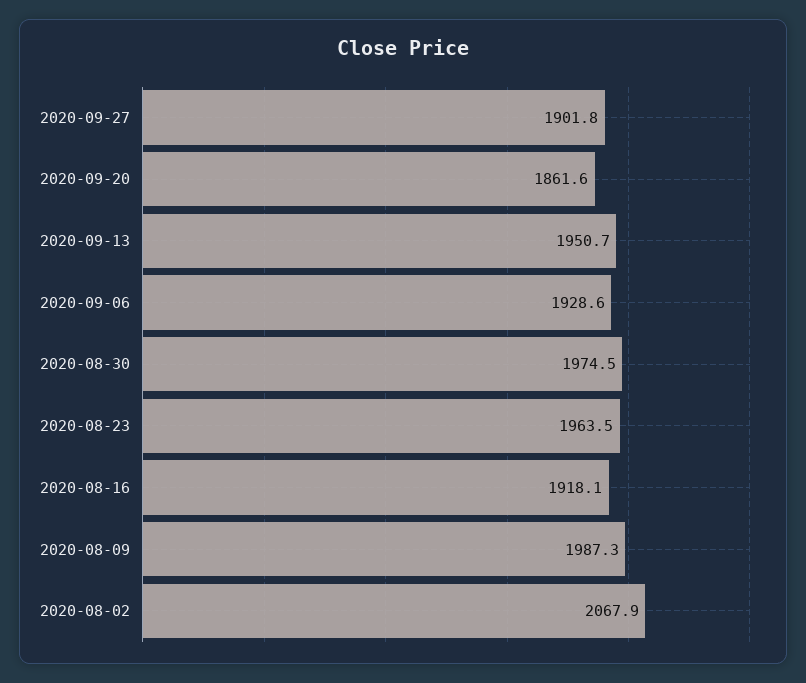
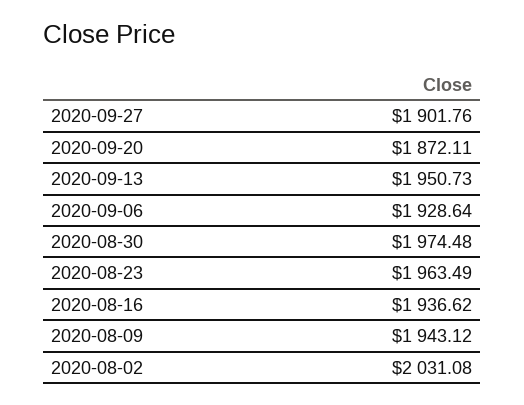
2020-09-20: 1861.6 -> 1872.11
2020-08-16: 1918.1 -> 1936.62
2020-08-09: 1987.3 -> 1943.12
2020-08-02: 2067.9 -> 2031.08

